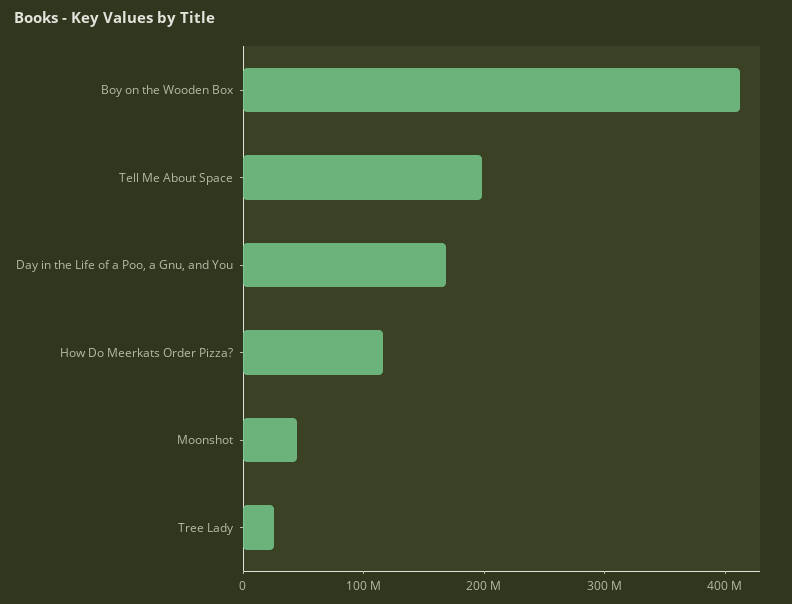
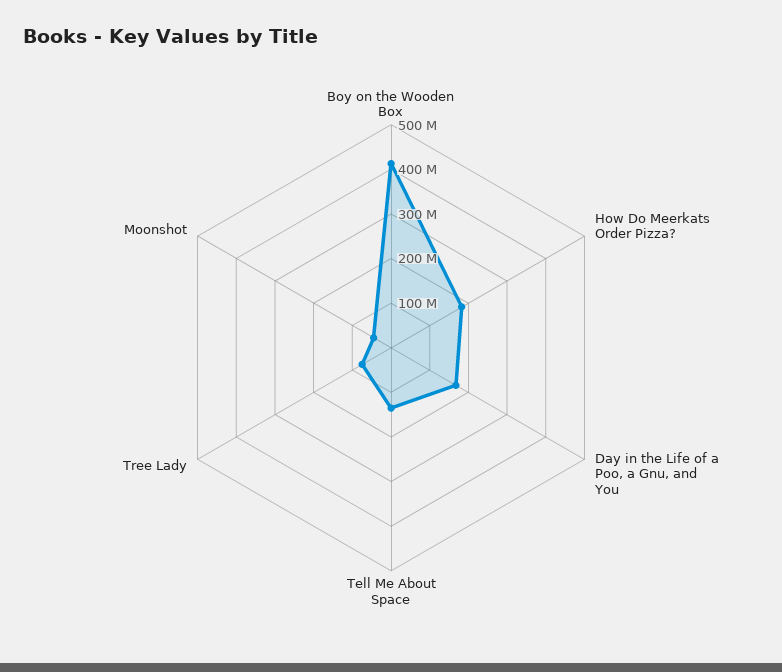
Tell Me About Space: 200000000 -> 140000000
How Do Meerkats Order Pizza?: 120000000 -> 180000000
Tree Lady: 20000000 -> 80000000

